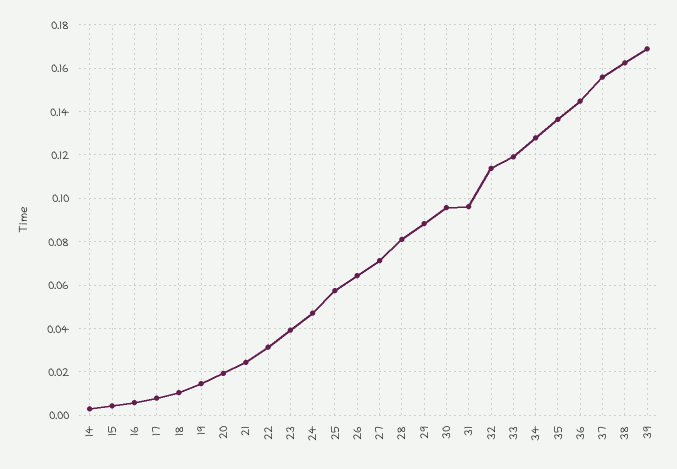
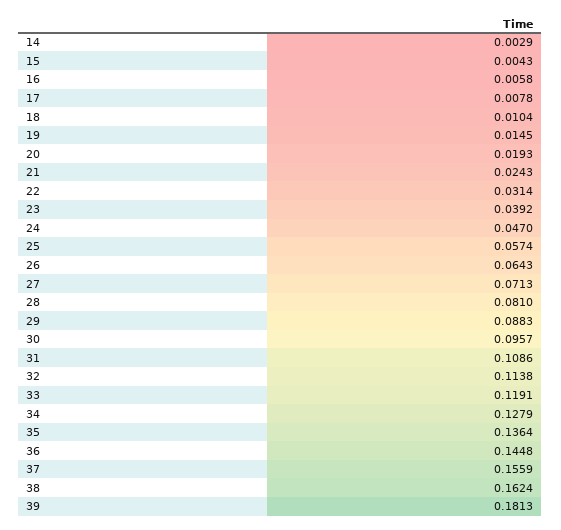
31: 0.095 -> 0.1086
39: 0.17 -> 0.1813

